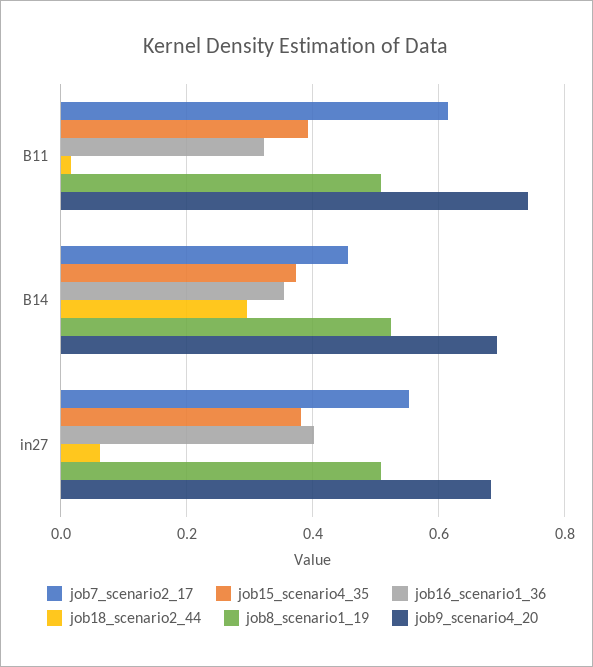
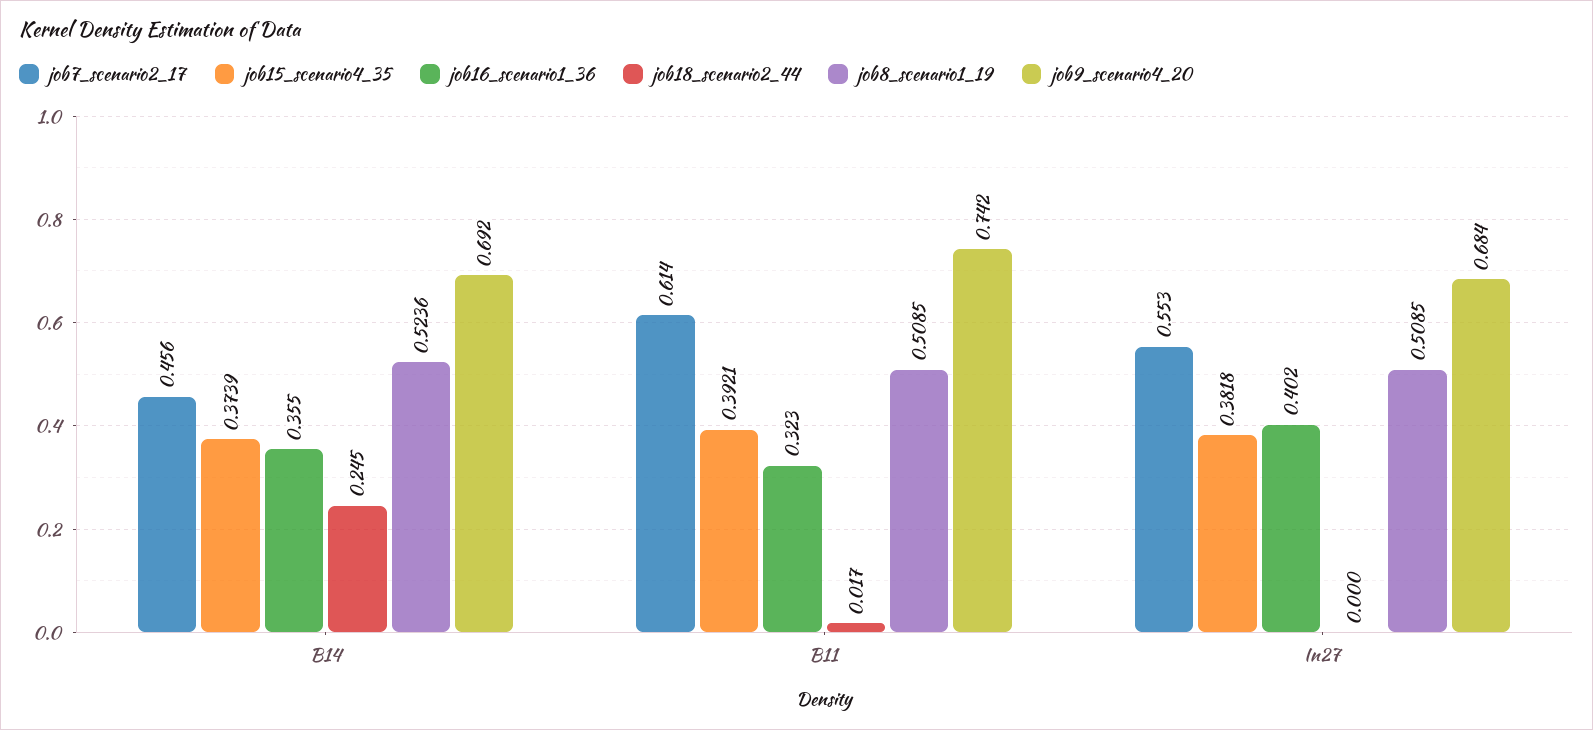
job18_scenario2_44, B14: 0.3 -> 0.245
job18_scenario2_44, in27: 0.06 -> 0

